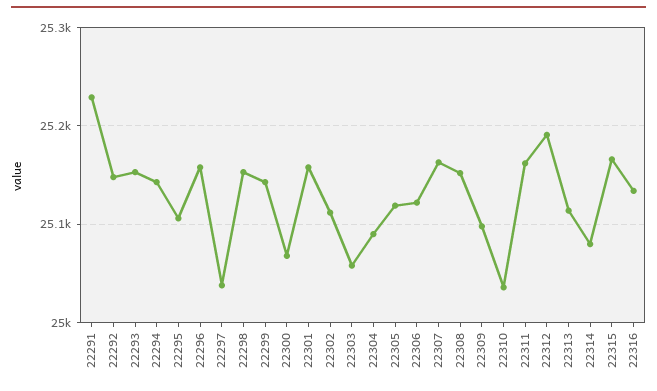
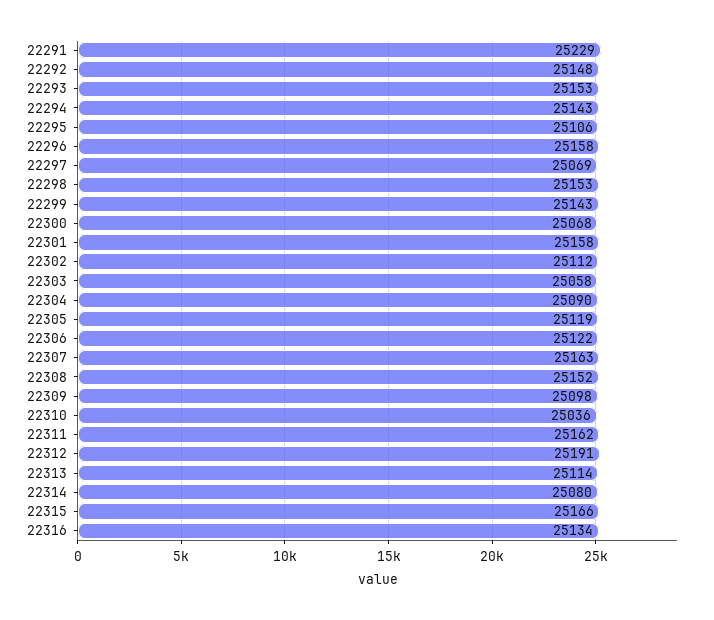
22297: 25040 -> 25069

